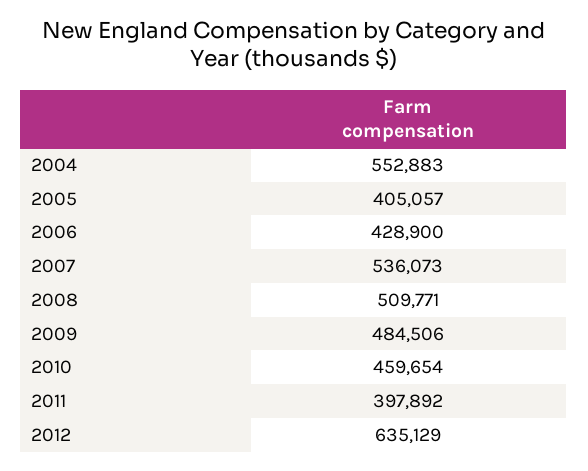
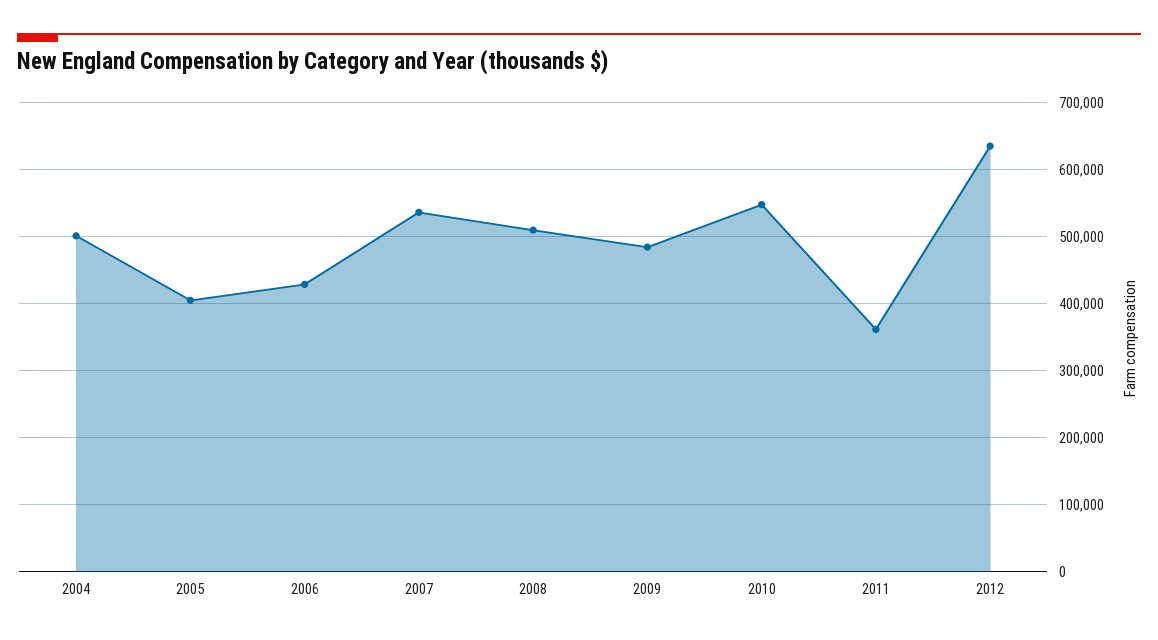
2004: 552883 -> 500000
2010: 459654 -> 550000
2011: 397892 -> 360000

